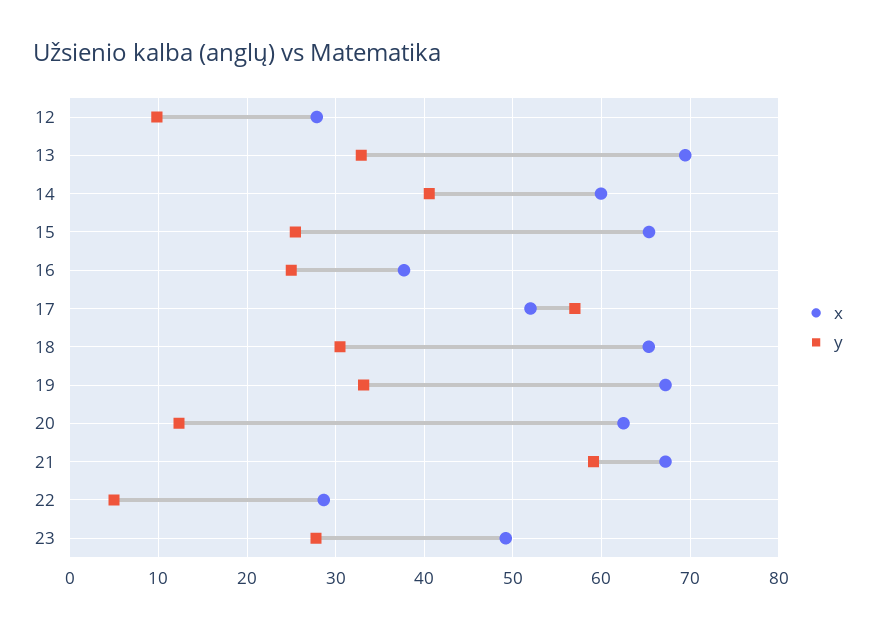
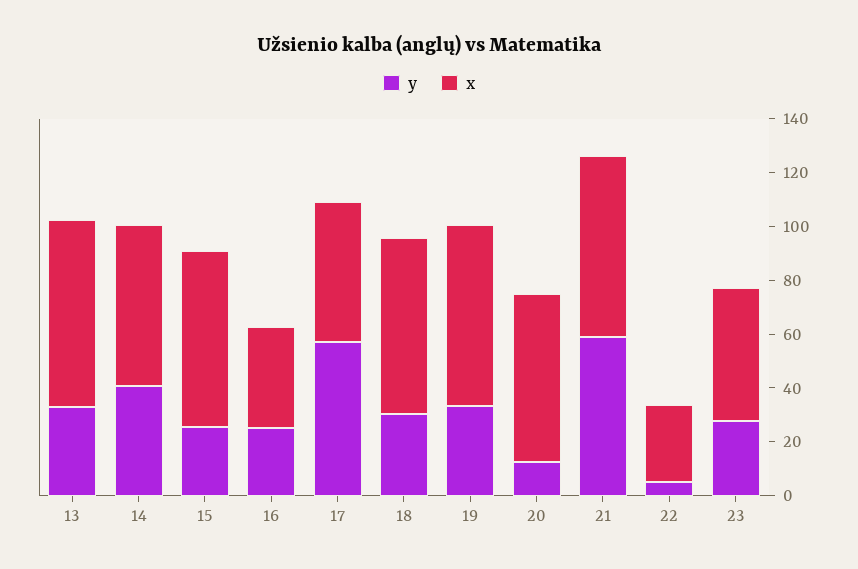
x, 12: 28 -> none
y, 12: 10 -> none

